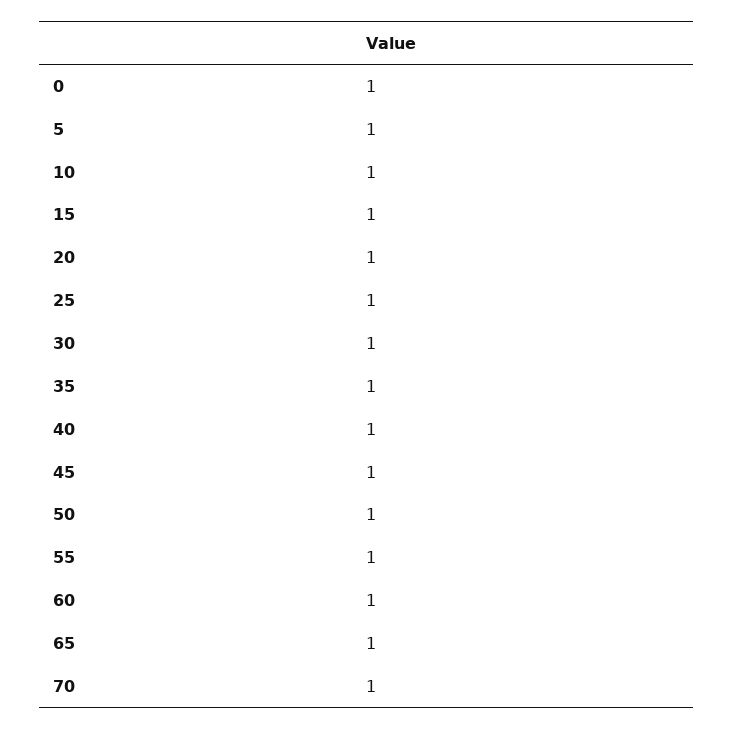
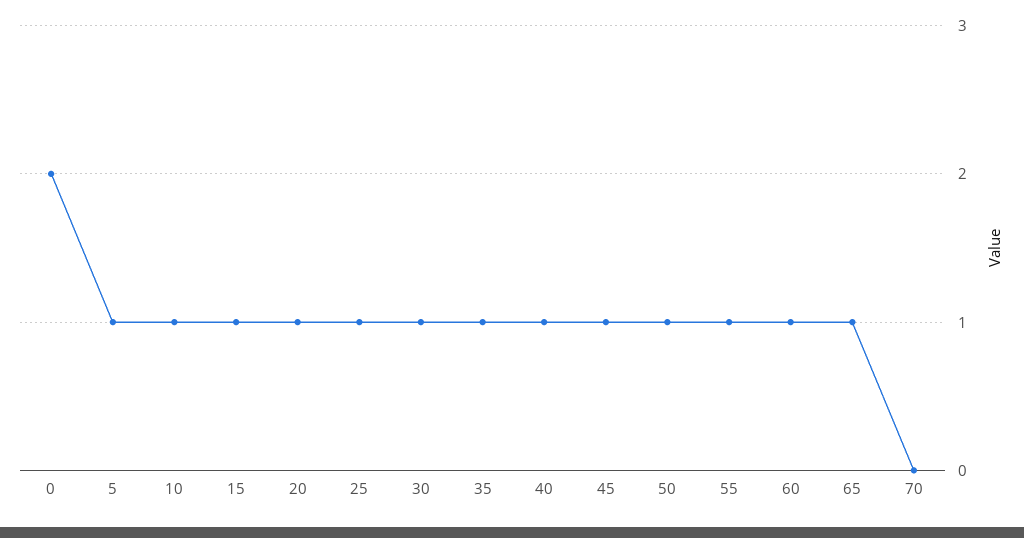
0: 1 -> 2
70: 1 -> 0

